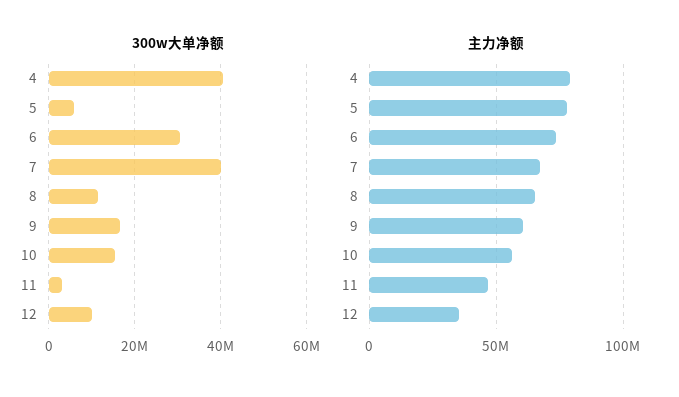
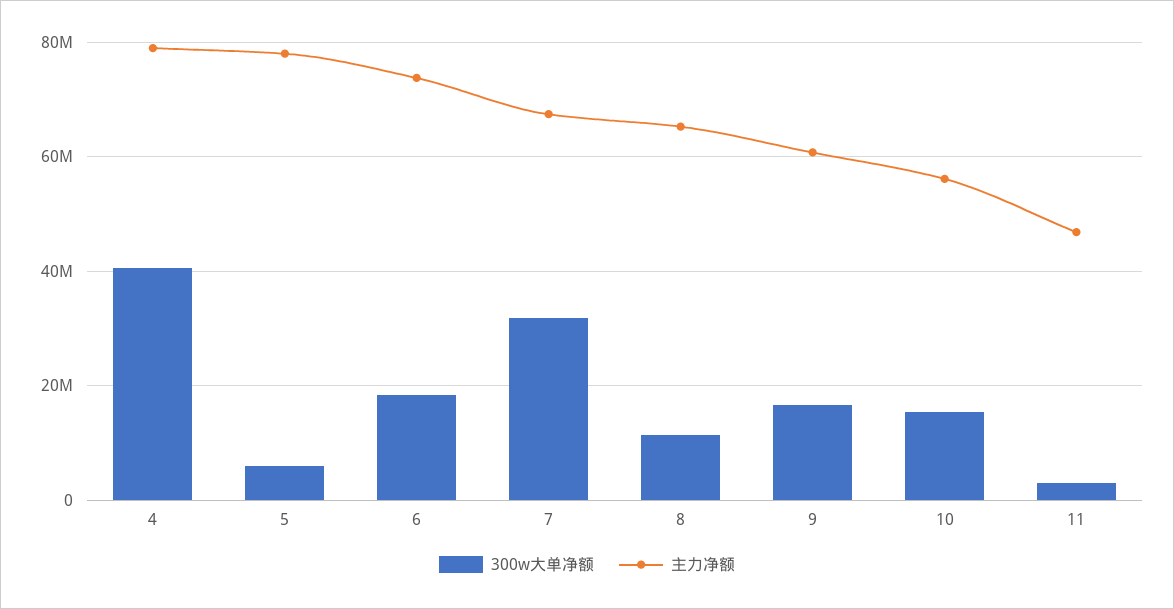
300w大单净额, 6: 30000000 -> 18000000
300w大单净额, 7: 40000000 -> 32000000
300w大单净额, 12: 10000000 -> none
主力净额, 12: 35000000 -> none

